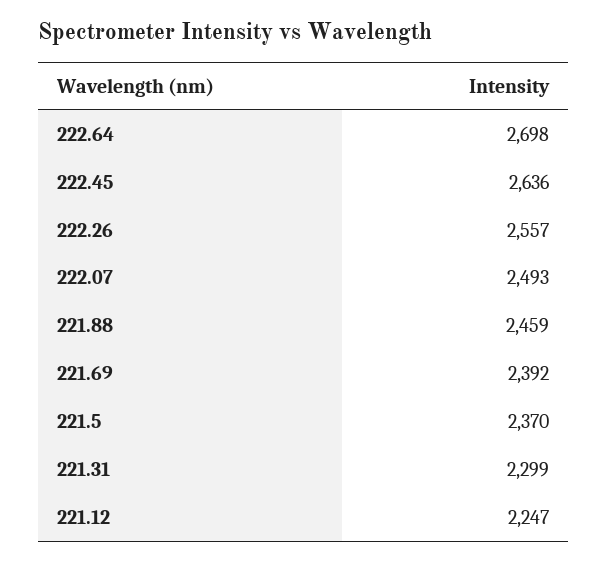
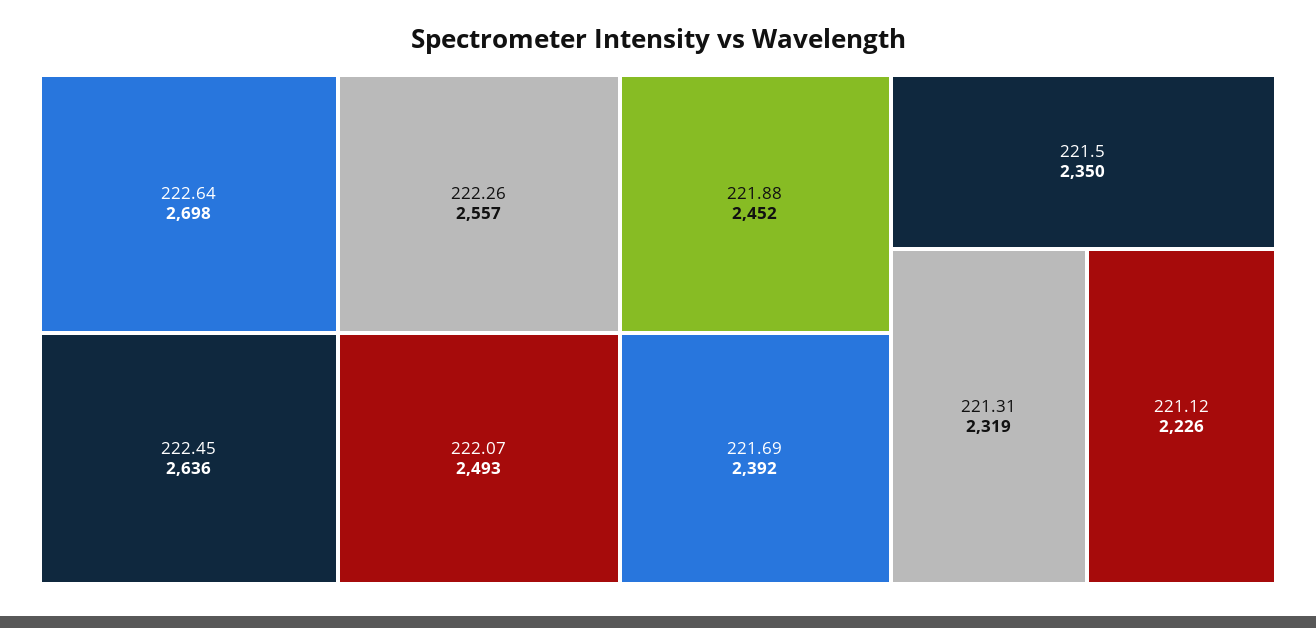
221.88: 2459 -> 2452
221.5: 2370 -> 2350
221.31: 2299 -> 2319
221.12: 2247 -> 2226

